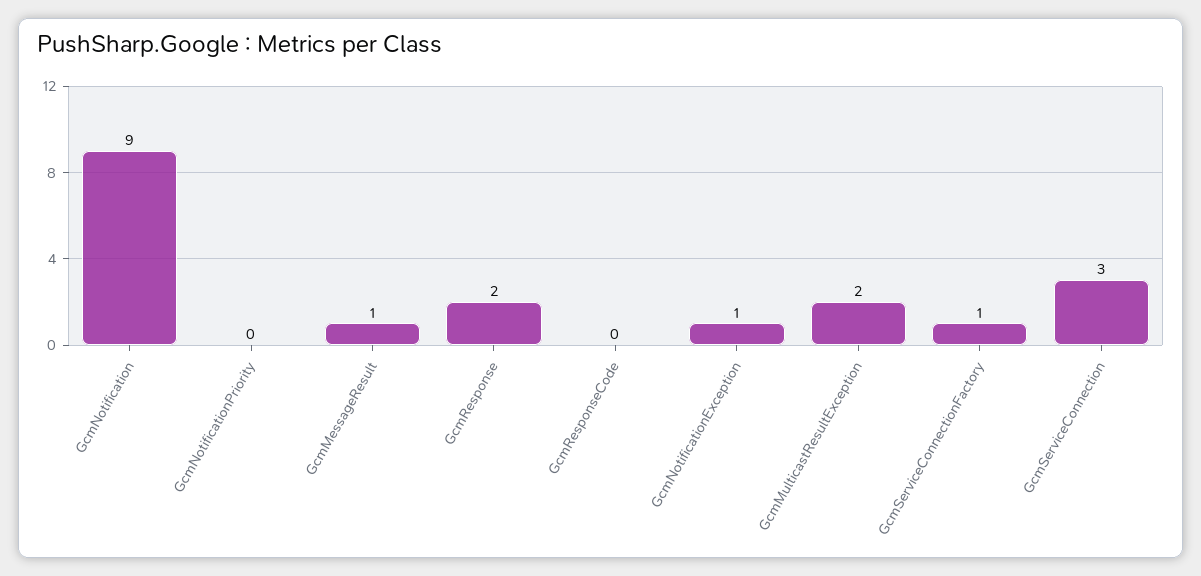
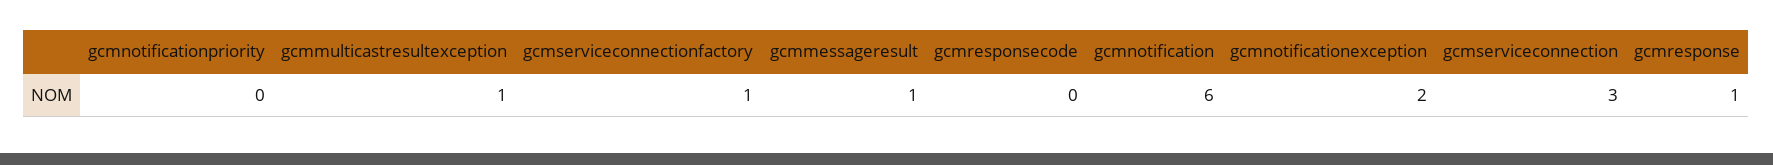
GcmNotification: 9 -> 6
GcmResponse: 2 -> 1
GcmNotificationException: 1 -> 2
GcmMulticastResultException: 2 -> 1

